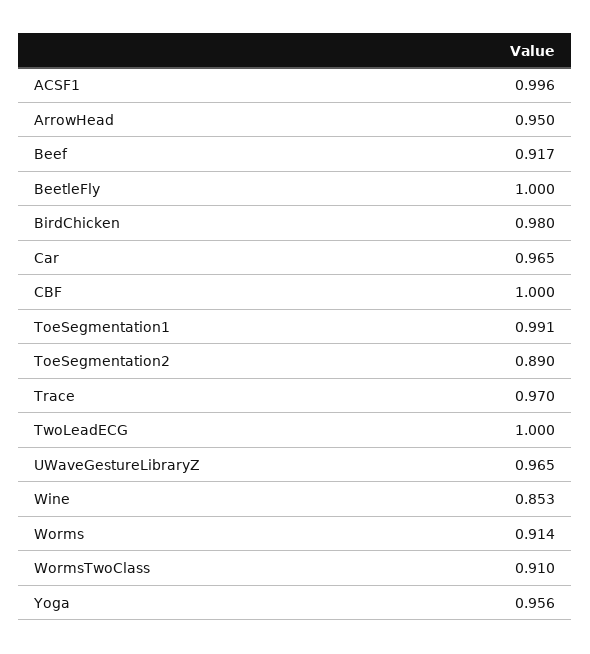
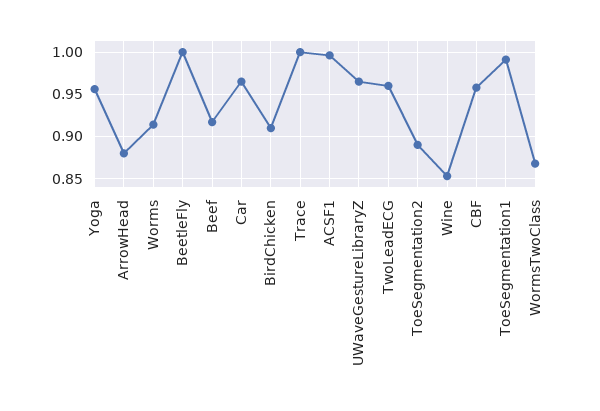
ArrowHead: 0.95 -> 0.88
BirdChicken: 0.98 -> 0.91
CBF: 1 -> 0.96
Trace: 0.97 -> 1
TwoLeadECG: 1 -> 0.96
WormsTwoClass: 0.91 -> 0.87

